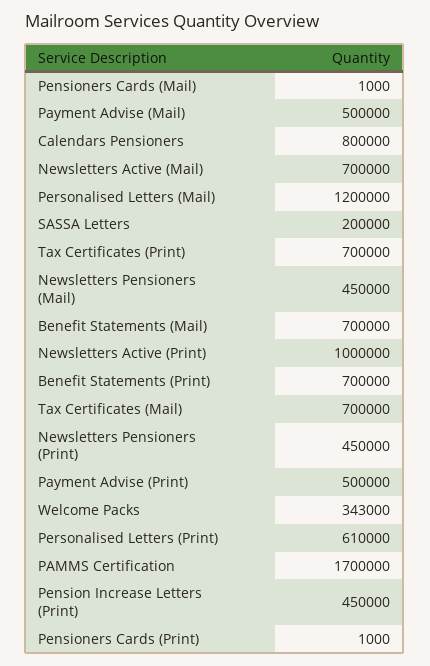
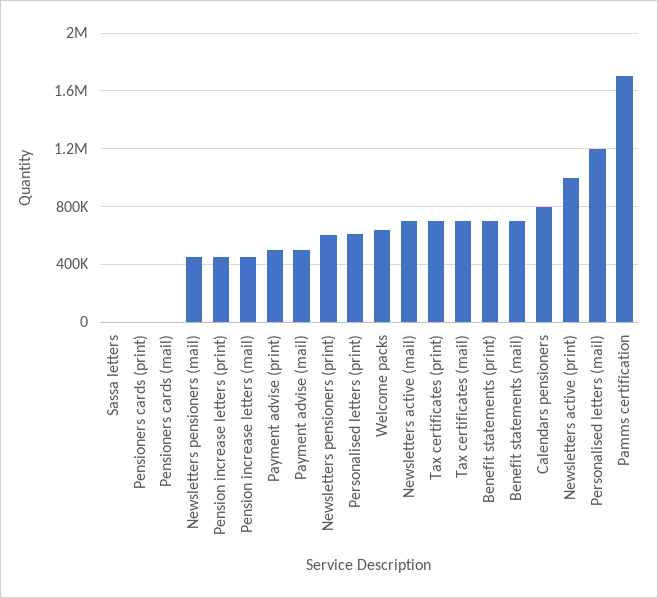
SASSA Letters: 200000 -> 0
Newsletters Pensioners (Print): 450000 -> 600000
Welcome Packs: 343000 -> 650000
Pension increase letters (mail): none -> 450000

